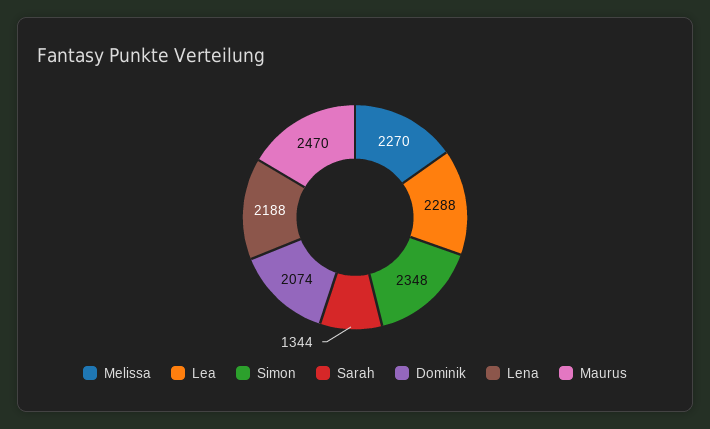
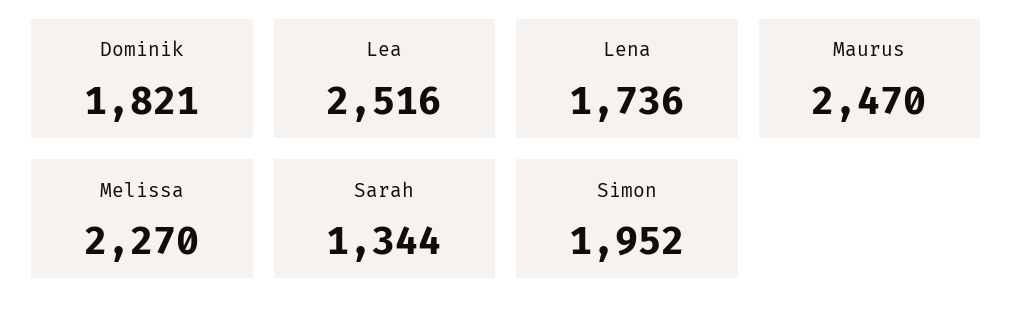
Lea: 2288 -> 2516
Simon: 2348 -> 1952
Dominik: 2074 -> 1821
Lena: 2188 -> 1736

